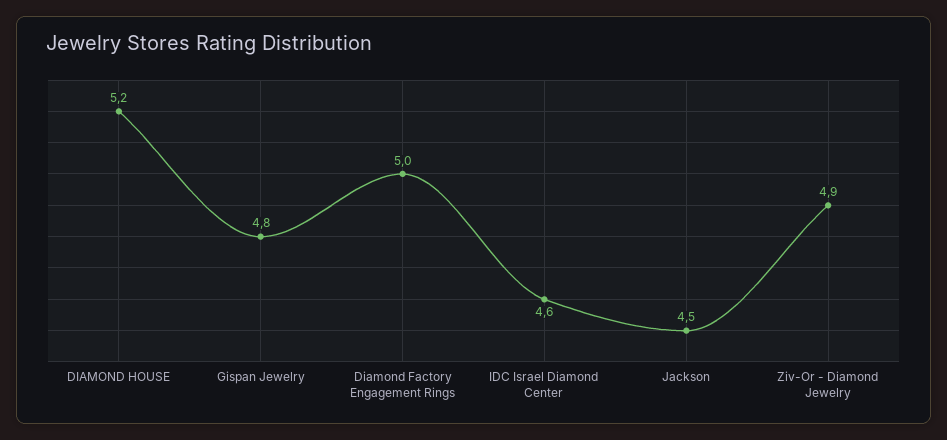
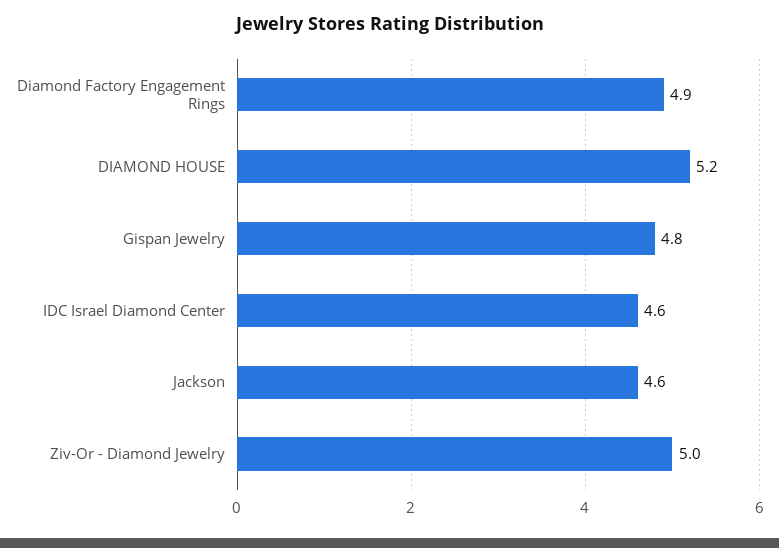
Diamond Factory Engagement Rings: 5 -> 4.9
Jackson: 4.5 -> 4.6
Ziv-Or - Diamond Jewelry: 4.9 -> 5

